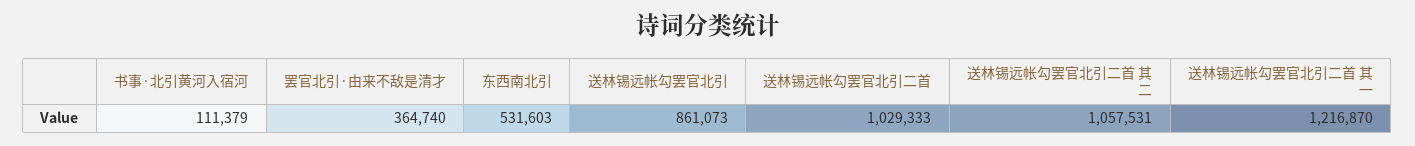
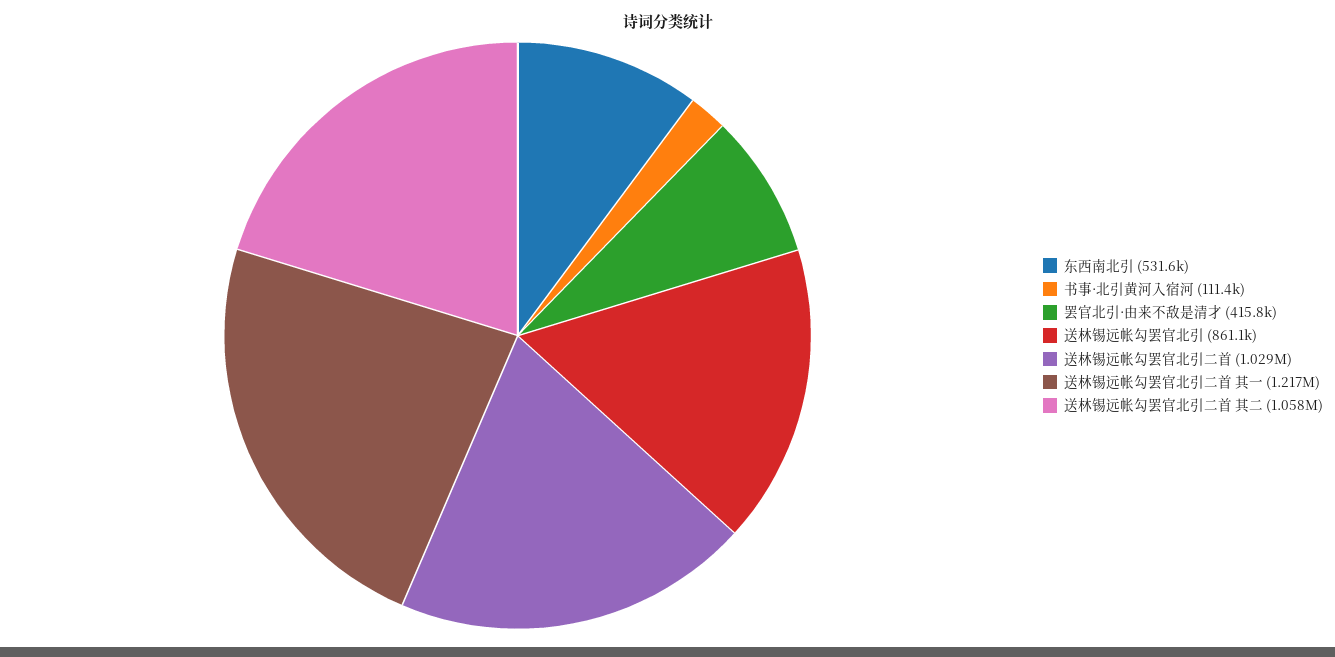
罢官北引·由来不敌是清才: 364740 -> 415800

